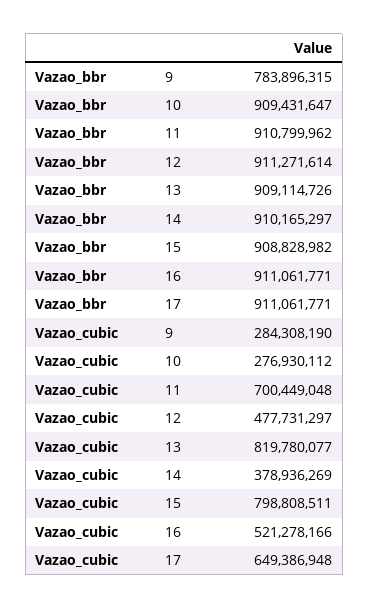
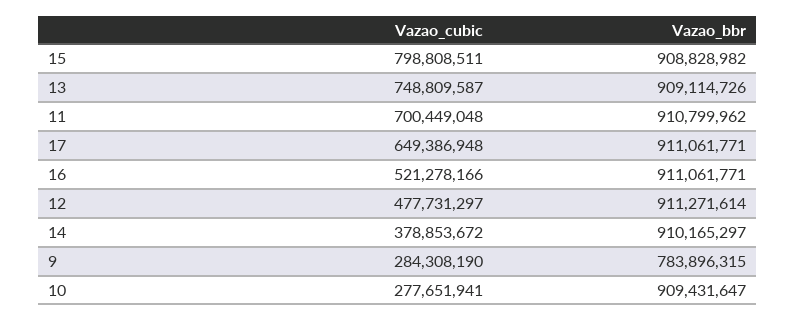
Vazao_cubic, 10: 276930112 -> 277651941
Vazao_cubic, 13: 819780077 -> 748809587
Vazao_cubic, 14: 378936269 -> 378853672

